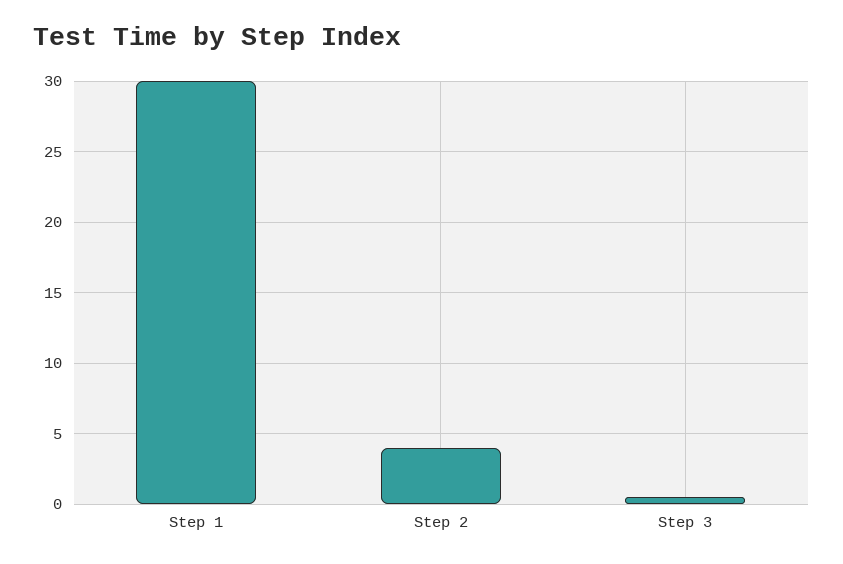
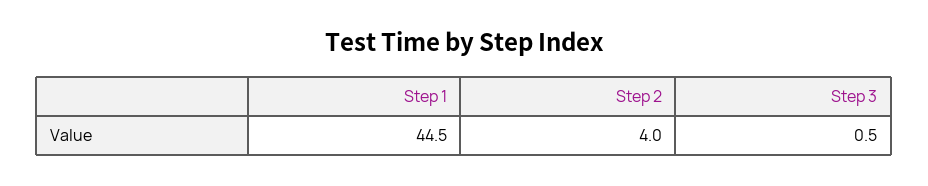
Step 1: 30 -> 44.5

